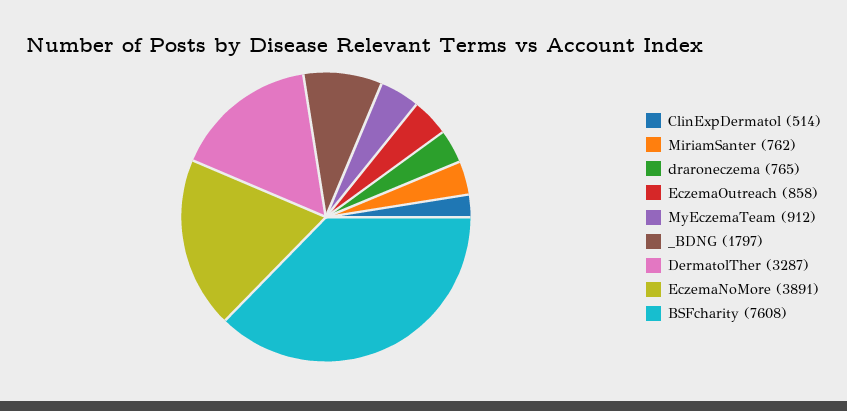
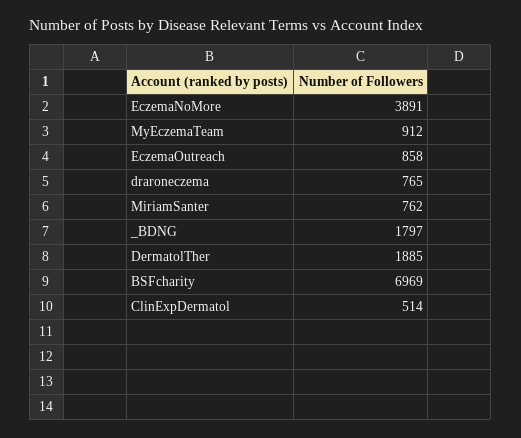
DermatolTher: 3287 -> 1885
BSFcharity: 7608 -> 6969

